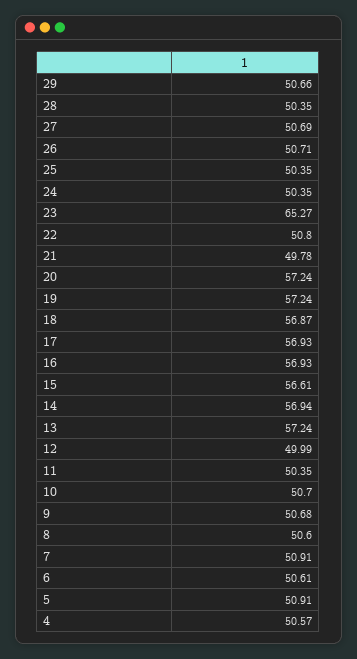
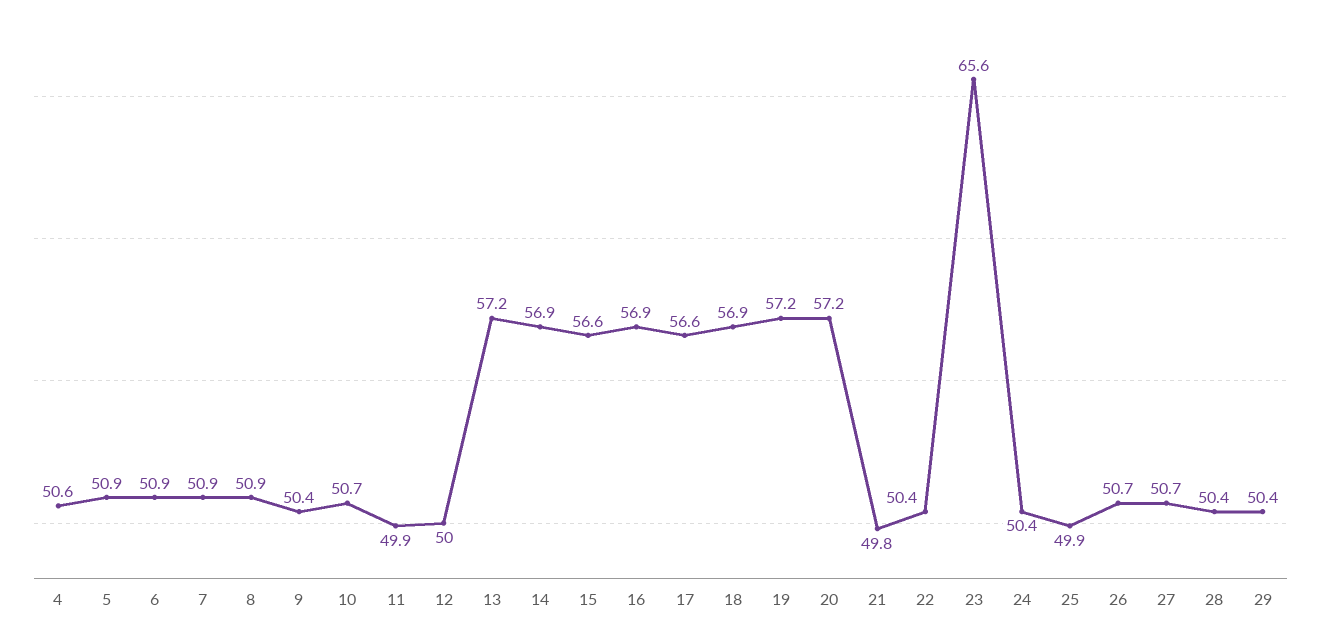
29: 50.66 -> 50.4
25: 50.35 -> 49.9
23: 65.27 -> 65.6
22: 50.8 -> 50.4
17: 56.93 -> 56.6
11: 50.35 -> 49.9
9: 50.68 -> 50.4
8: 50.6 -> 50.9
6: 50.61 -> 50.9

